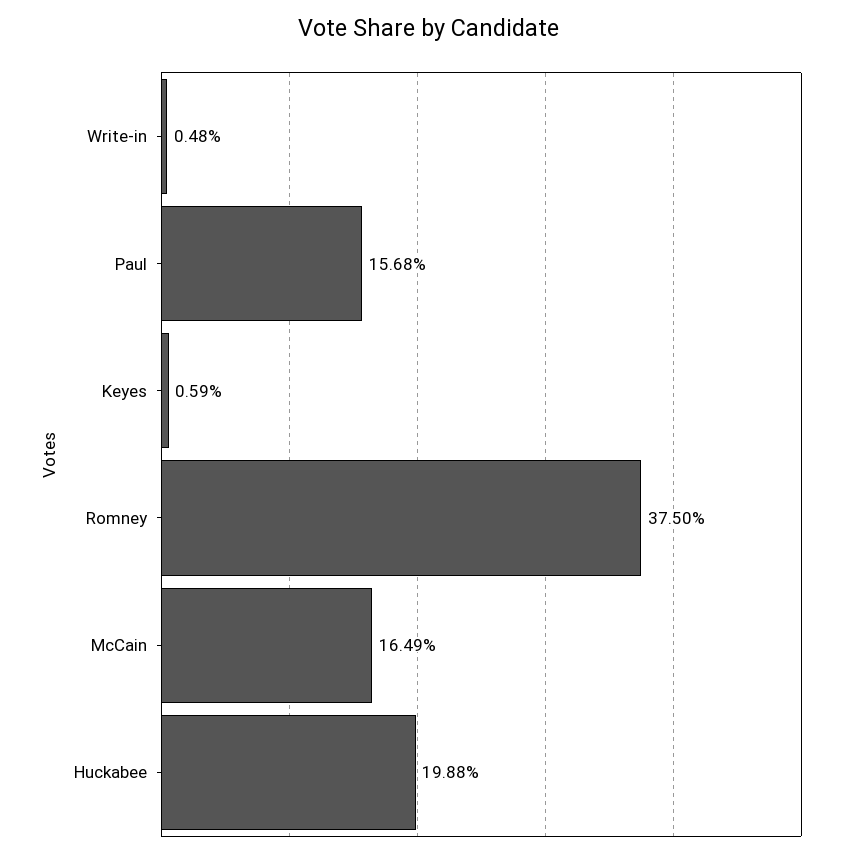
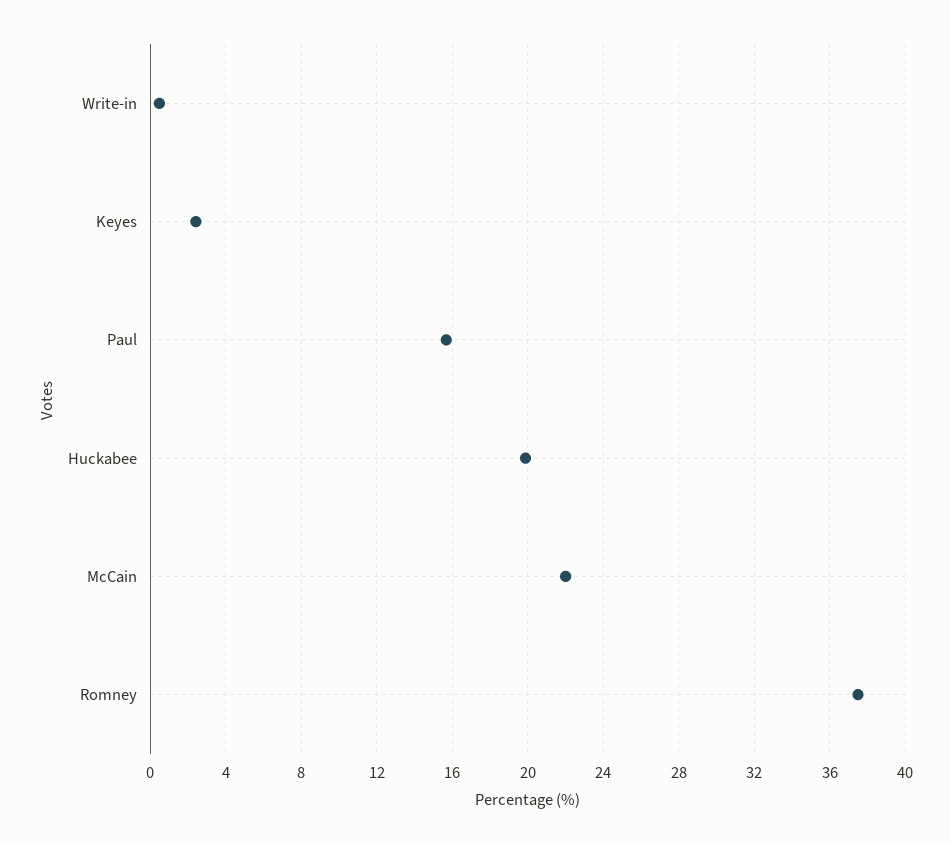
Keyes: 0.59 -> 2.5
McCain: 16.49 -> 22

